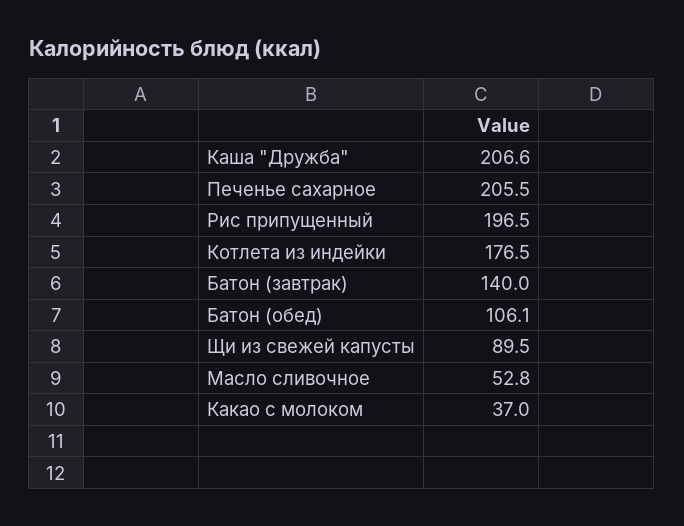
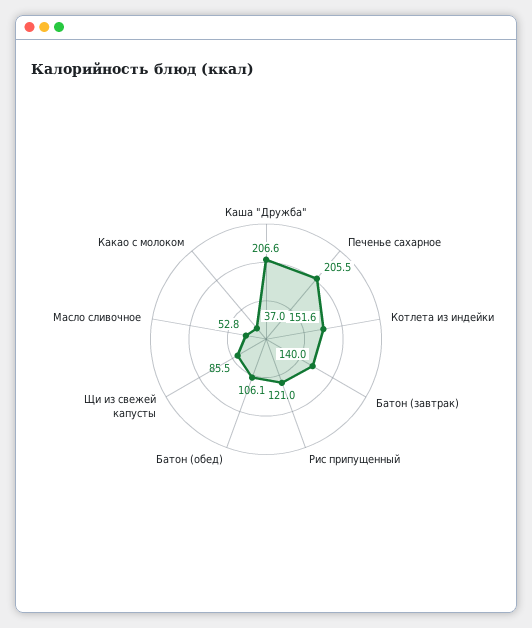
Рис припущенный: 196.5 -> 121
Котлета из индейки: 176.5 -> 151.6
Щи из свежей капусты: 89.5 -> 85.5

